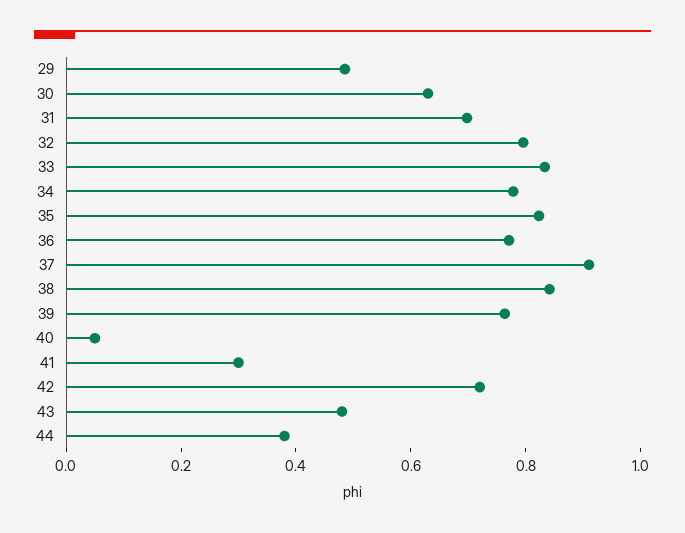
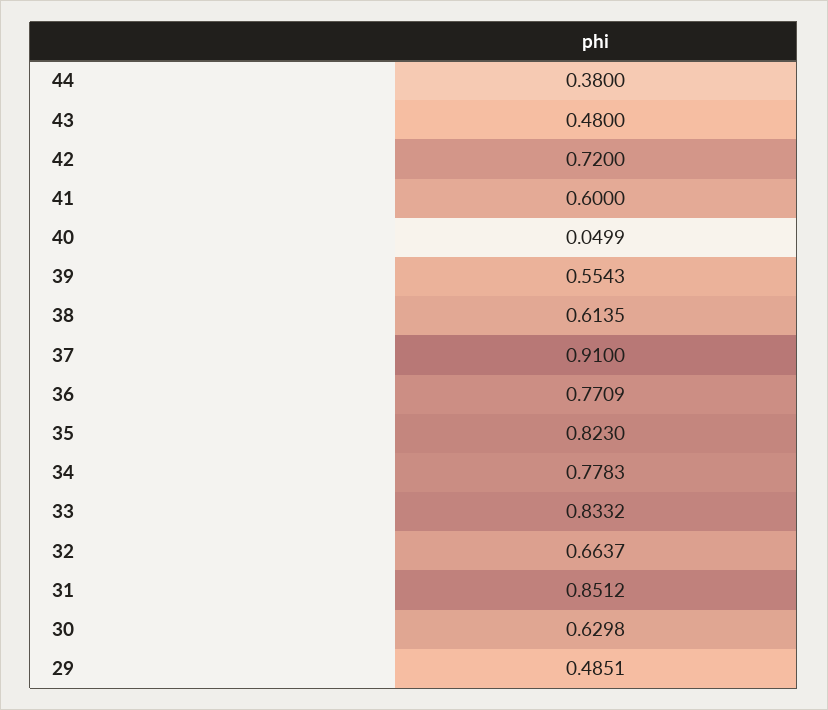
31: 0.7 -> 0.8512
32: 0.8 -> 0.6637
38: 0.85 -> 0.6135
39: 0.75 -> 0.5543
41: 0.3 -> 0.6

